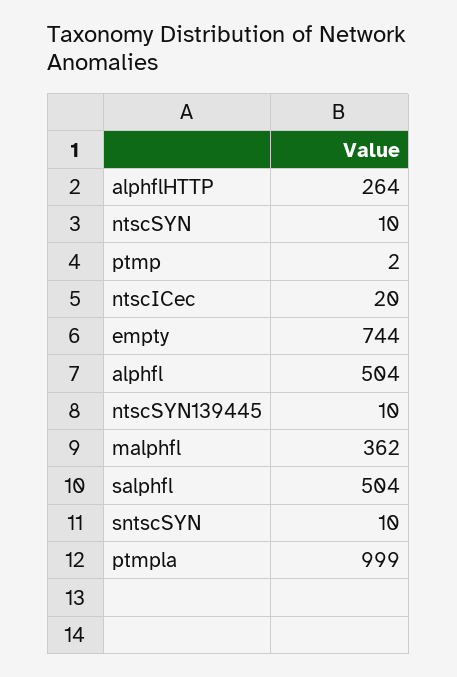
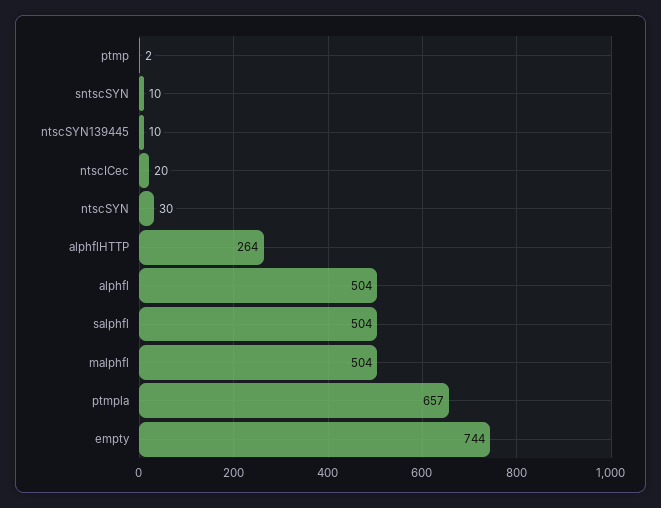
ntscSYN: 10 -> 30
malphfl: 362 -> 504
ptmpla: 999 -> 657

